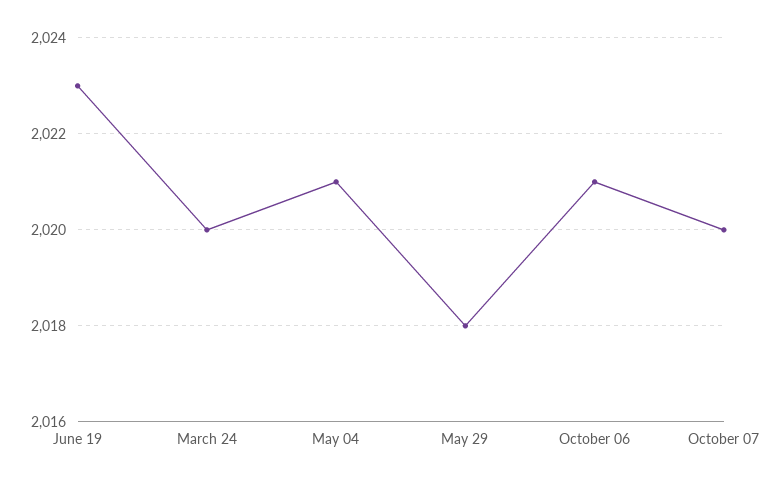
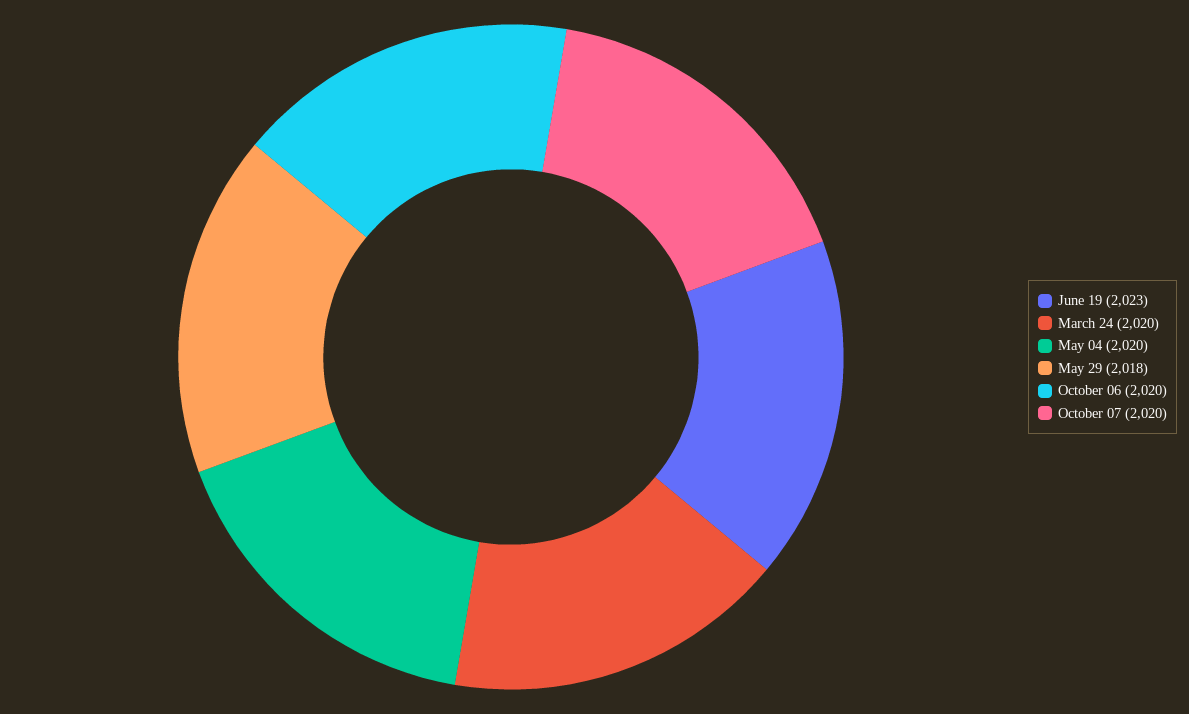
May 04: 2021 -> 2020
October 06: 2021 -> 2020

